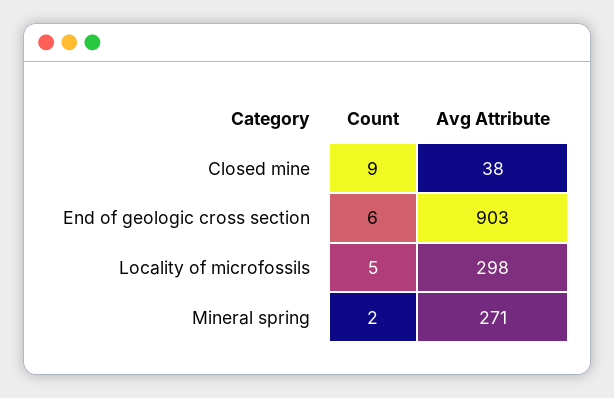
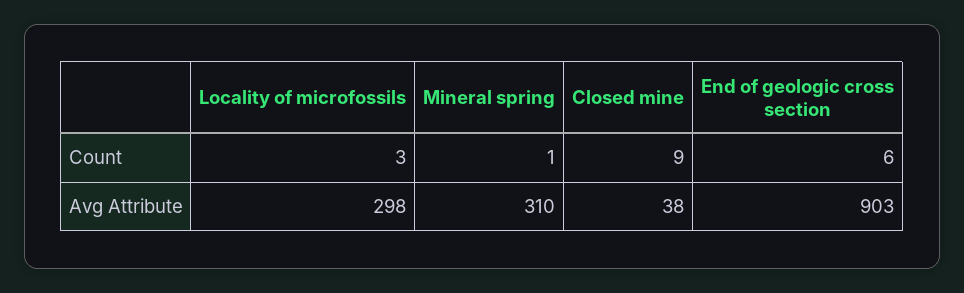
Count, Locality of microfossils: 5 -> 3
Count, Mineral spring: 2 -> 1
Avg Attribute, Mineral spring: 271 -> 310

